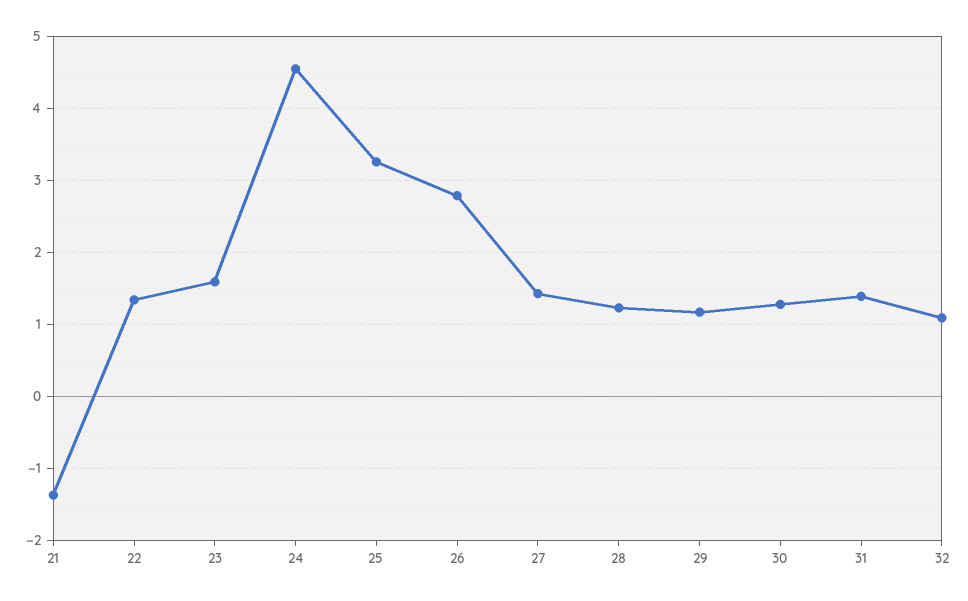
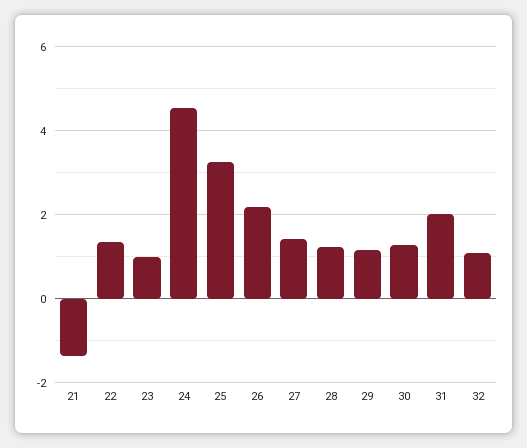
23: 1.6 -> 1
26: 2.8 -> 2.2
31: 1.4 -> 2

